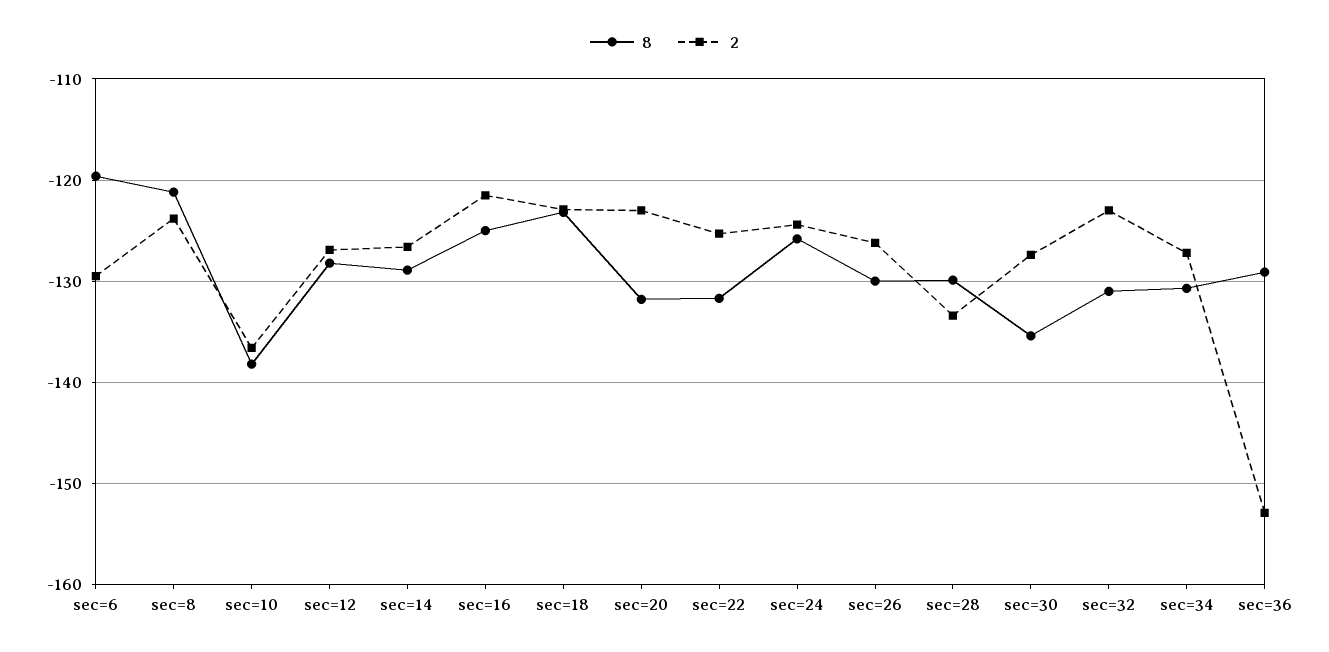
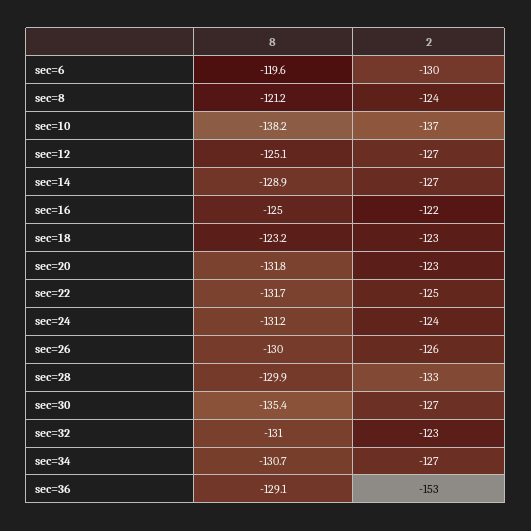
8, sec=12: -128 -> -125.1
8, sec=24: -126 -> -131.2

